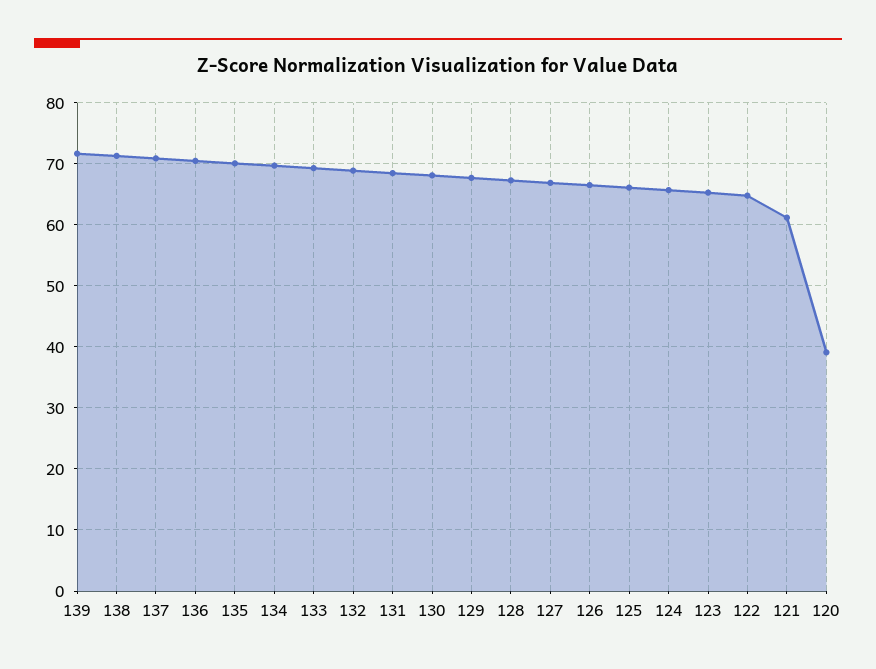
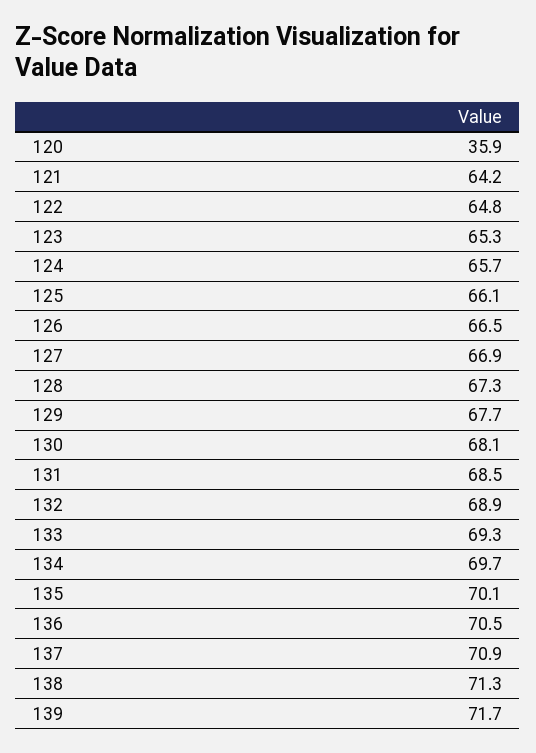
121: 61 -> 64.2
120: 39 -> 35.9

